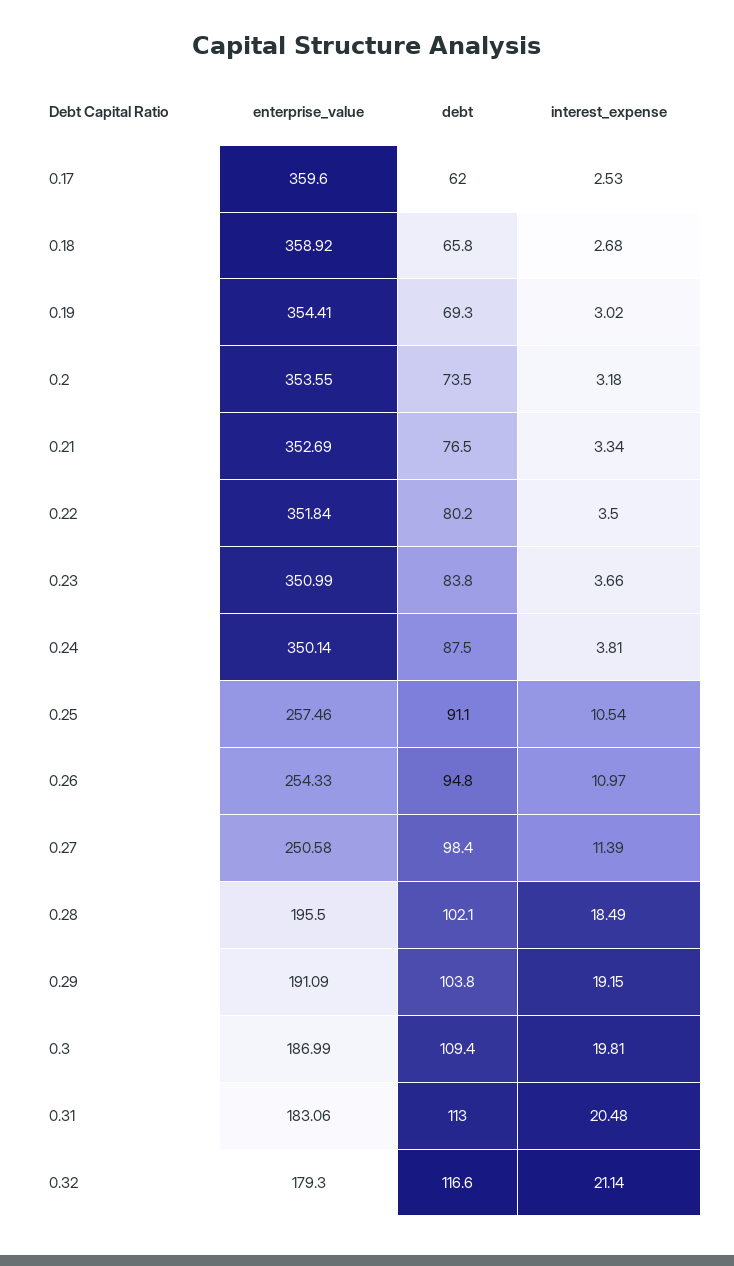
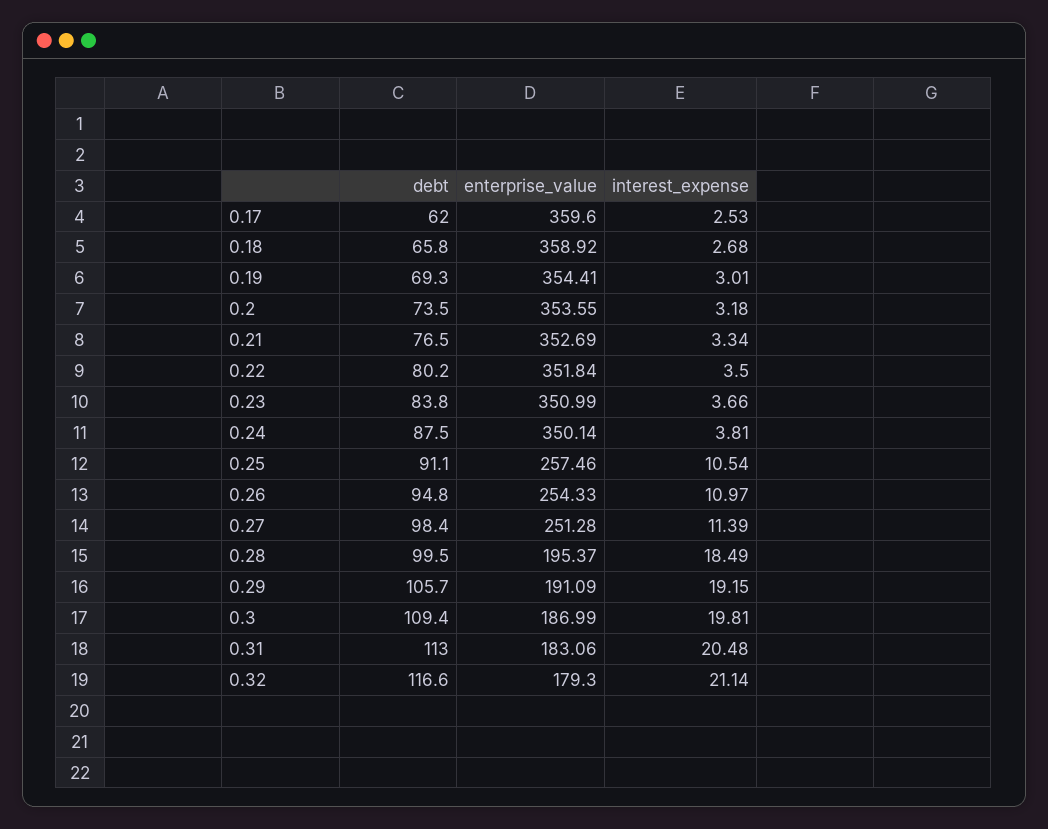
interest_expense, 0.19: 3.02 -> 3.01
enterprise_value, 0.27: 250.58 -> 251.28
enterprise_value, 0.28: 195.5 -> 195.37
debt, 0.28: 102.1 -> 99.5
debt, 0.29: 103.8 -> 105.7

